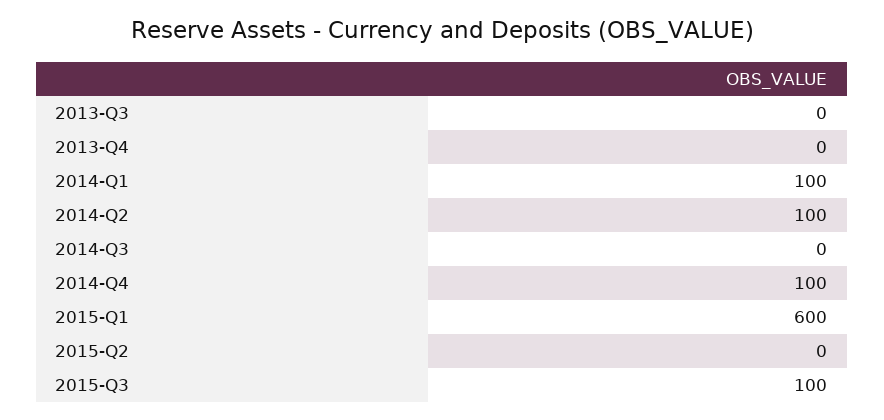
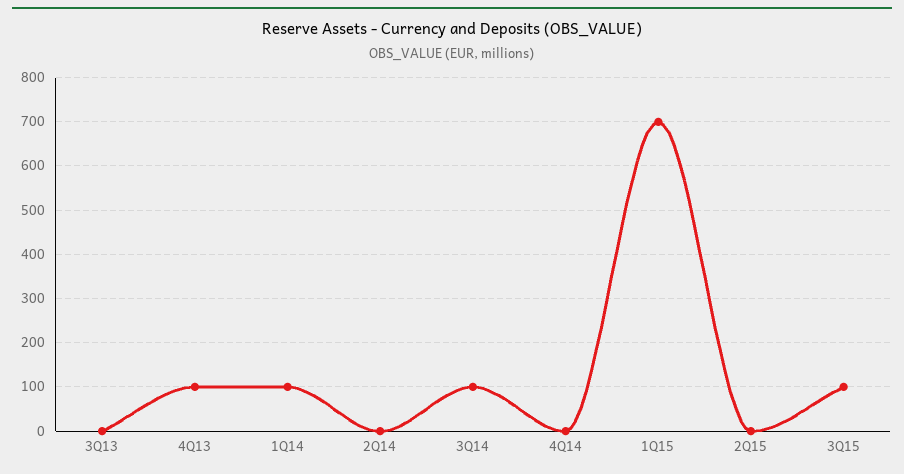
2013-Q4: 0 -> 100
2014-Q2: 100 -> 0
2014-Q3: 0 -> 100
2014-Q4: 100 -> 0
2015-Q1: 600 -> 700

